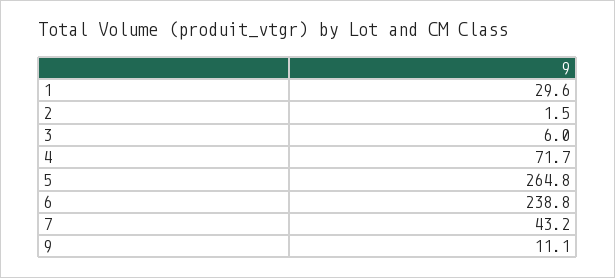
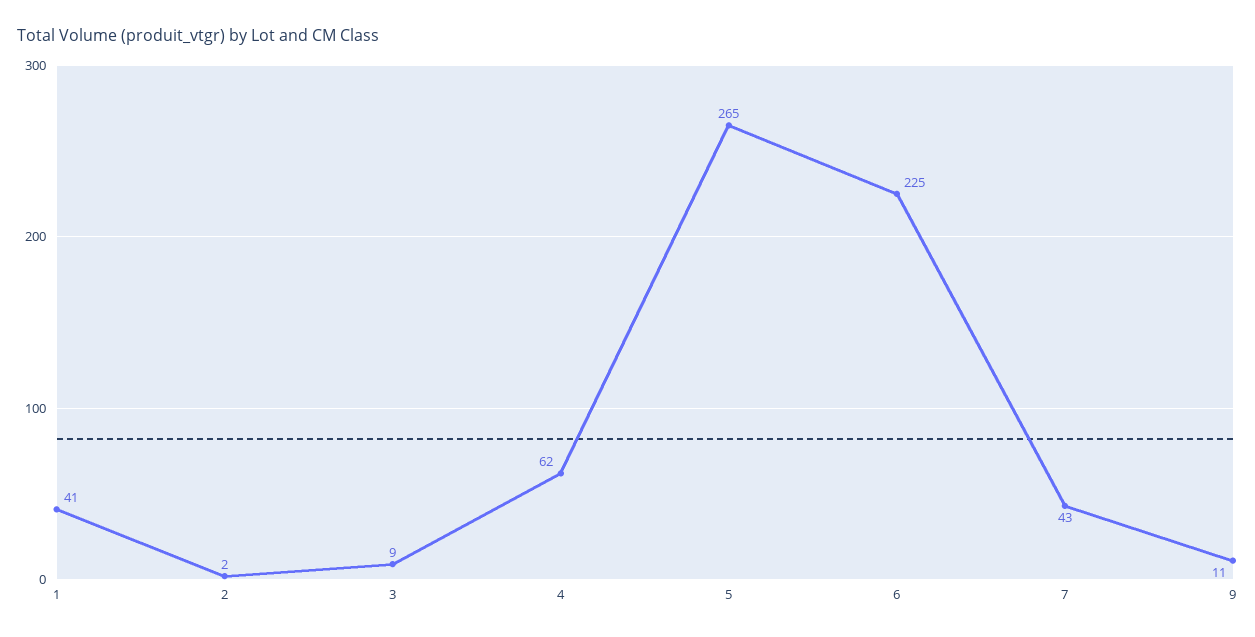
1: 29.6 -> 41
3: 6 -> 9
4: 71.7 -> 62
6: 238.8 -> 225

